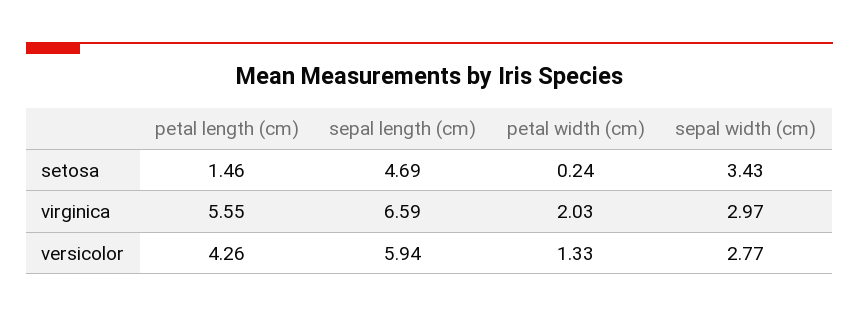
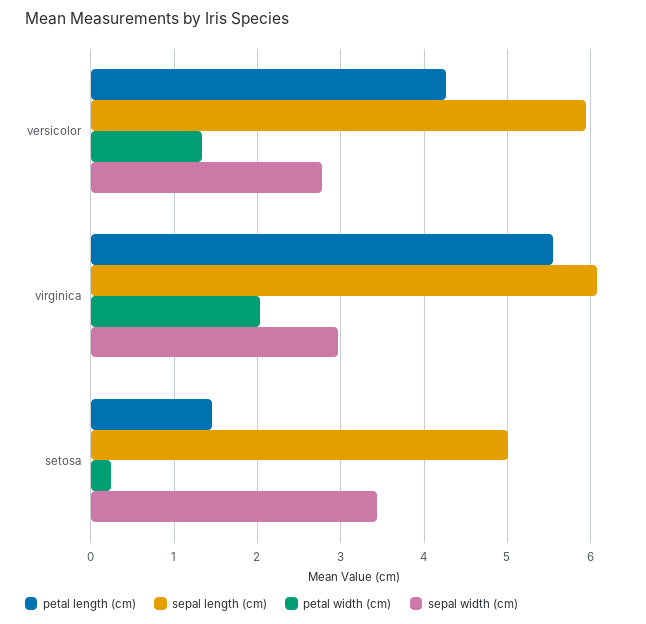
sepal length (cm), setosa: 4.69 -> 5
sepal length (cm), virginica: 6.59 -> 6.1

